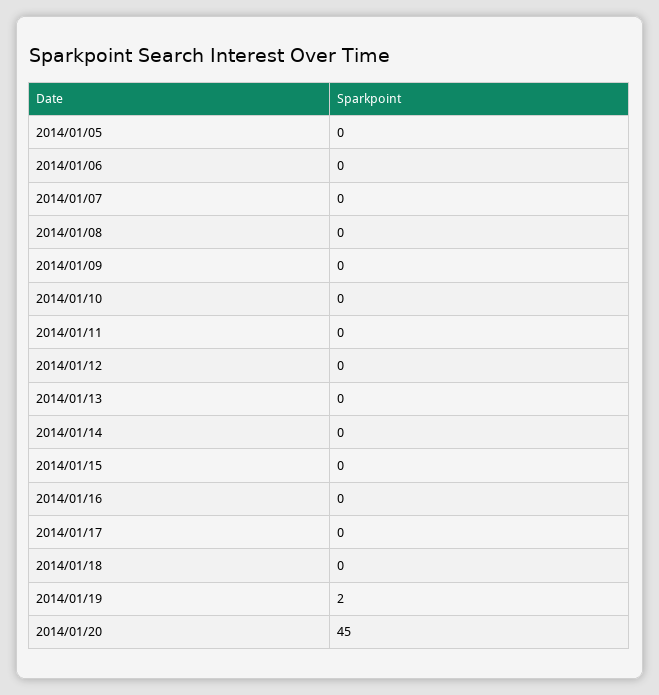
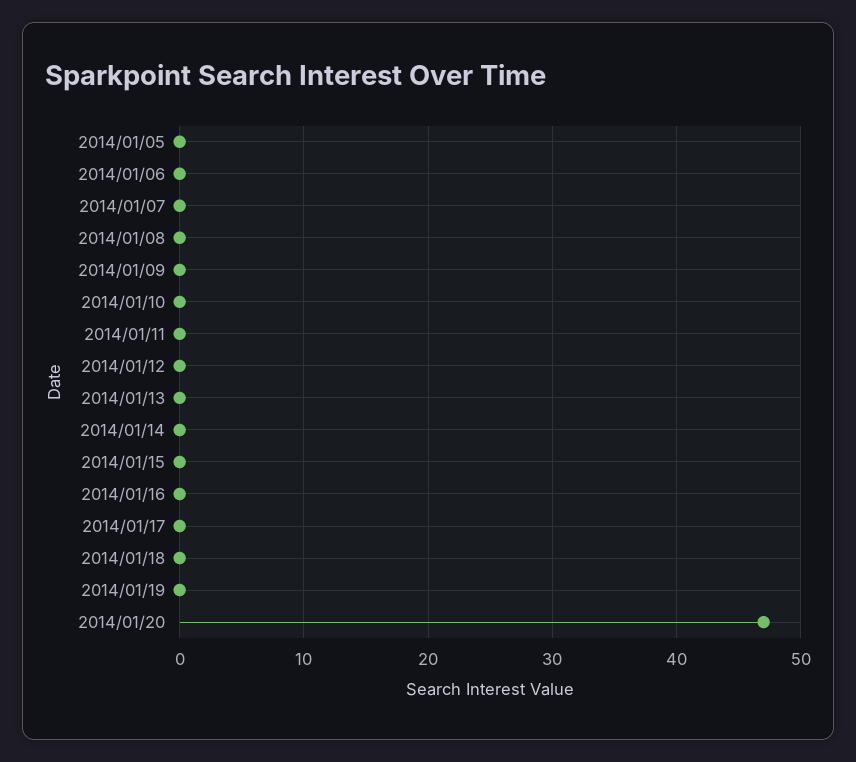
2014/01/19: 2 -> 0
2014/01/20: 45 -> 47

